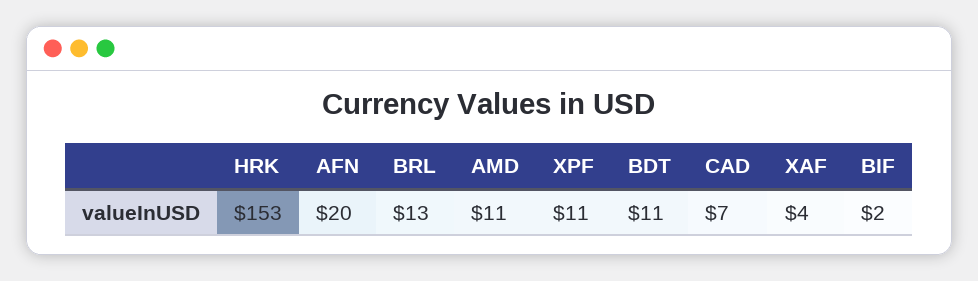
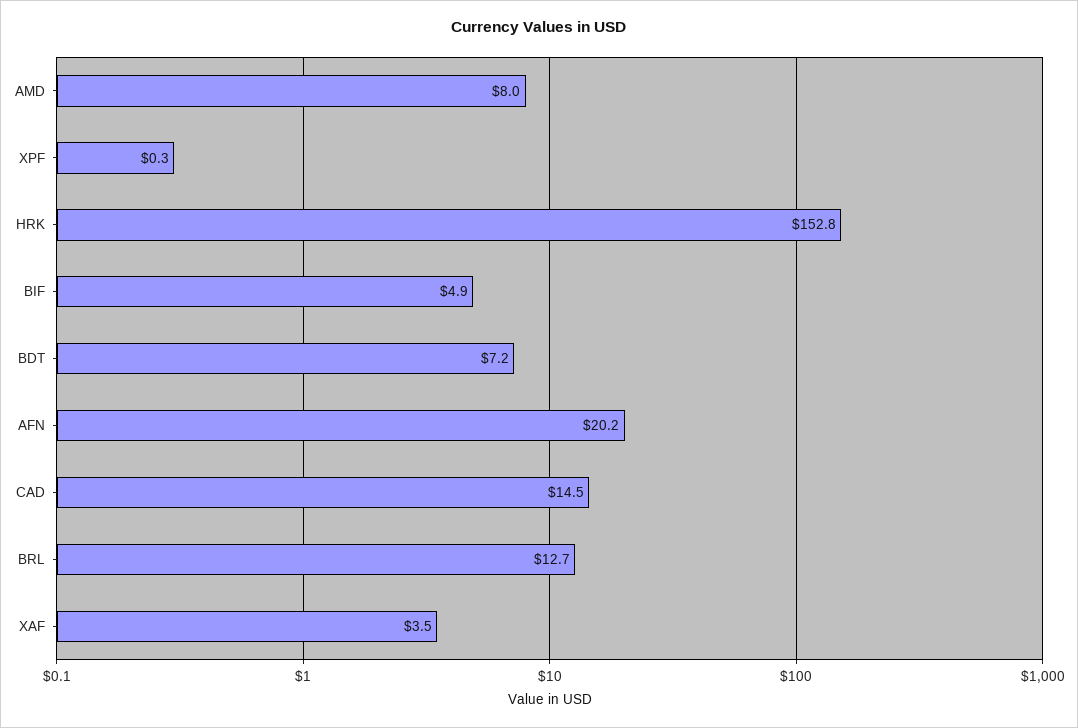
AMD: 11 -> 8
XPF: 11 -> 0.3
BDT: 11 -> 7.2
CAD: 7 -> 14.5
BIF: 2 -> 4.9

